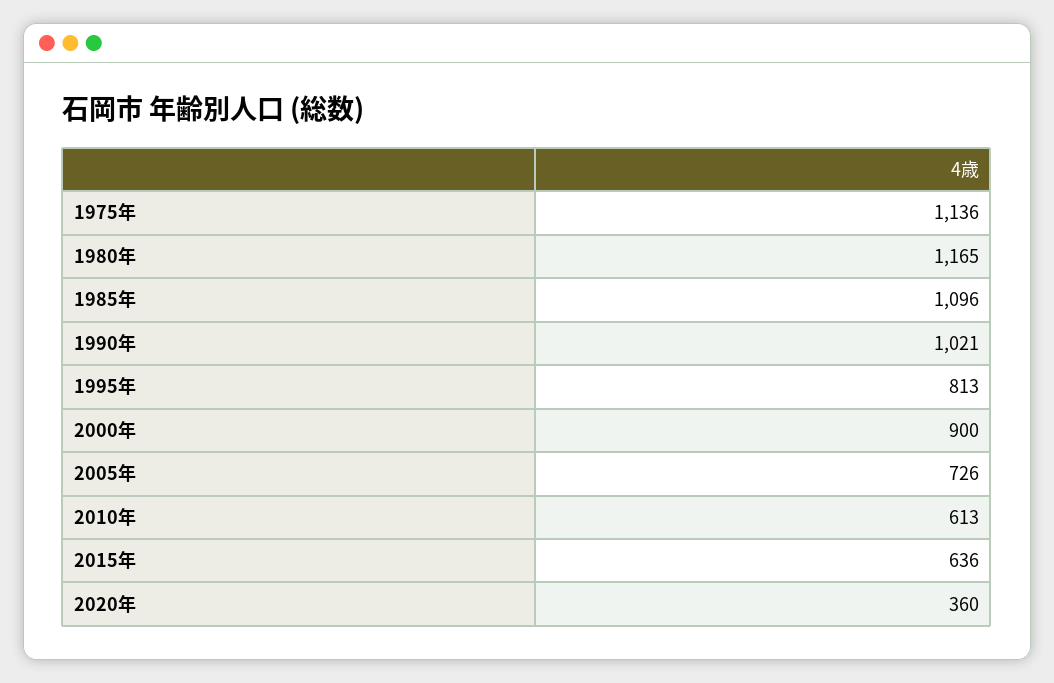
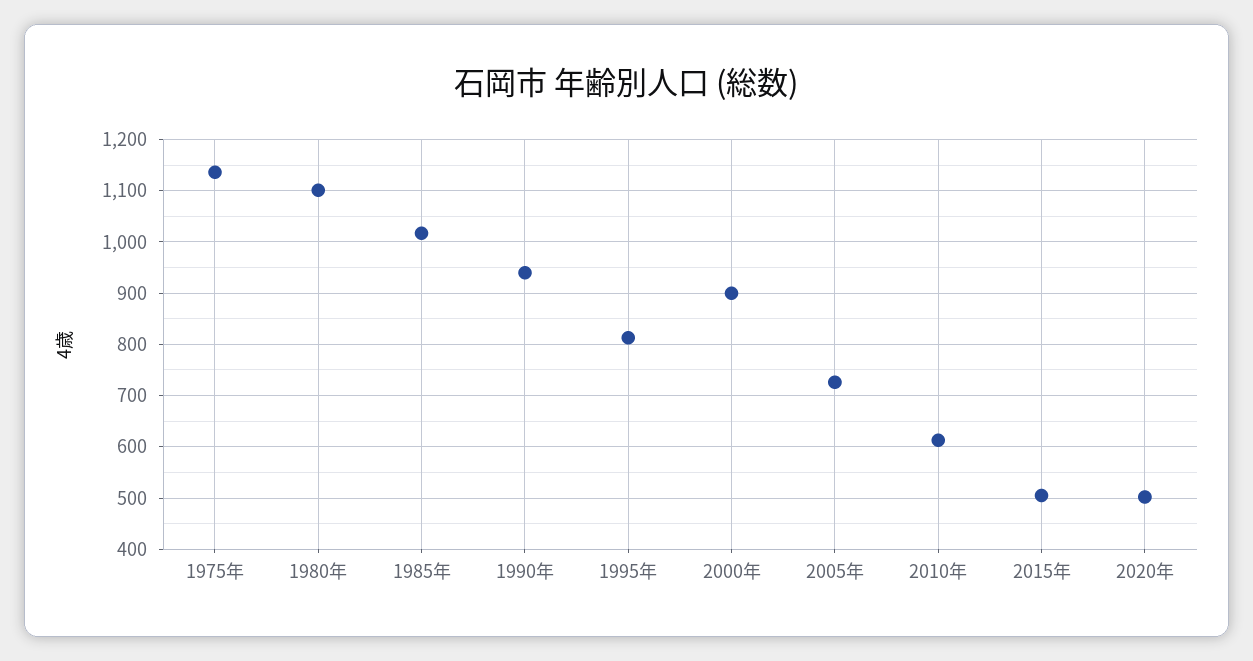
1980年: 1165 -> 1100
1985年: 1096 -> 1020
1990年: 1021 -> 940
2015年: 636 -> 500
2020年: 360 -> 500

